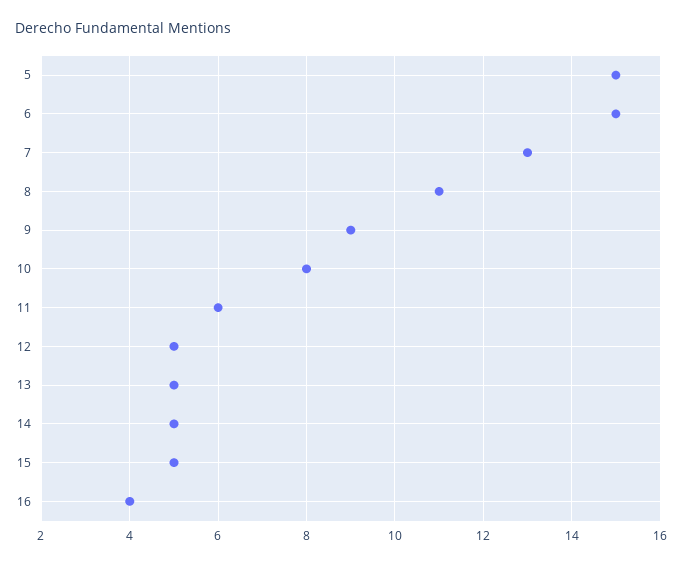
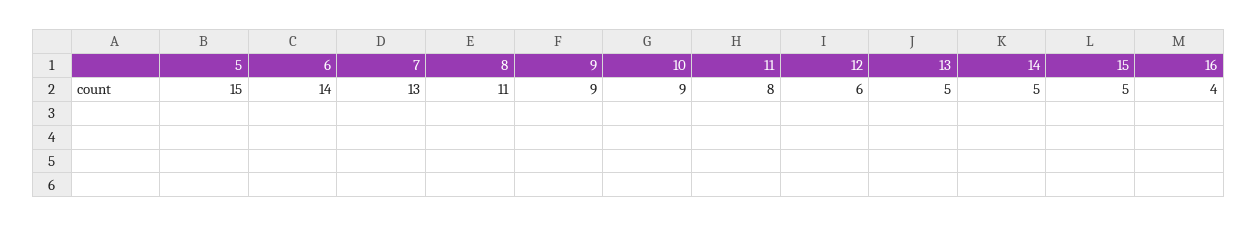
6: 15 -> 14
10: 8 -> 9
11: 6 -> 8
12: 5 -> 6

